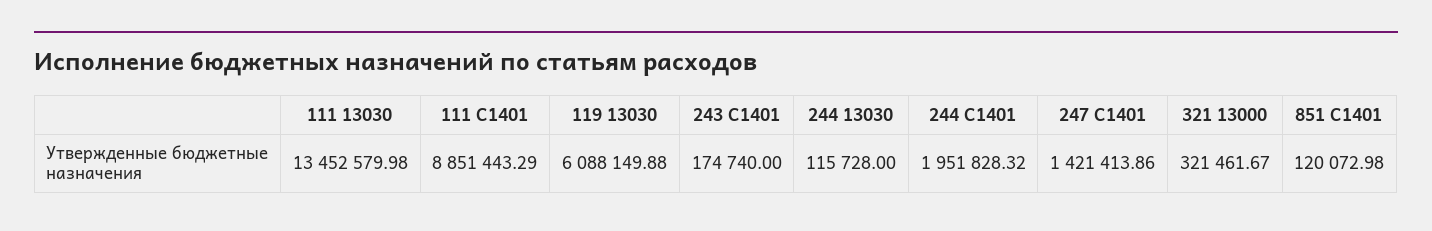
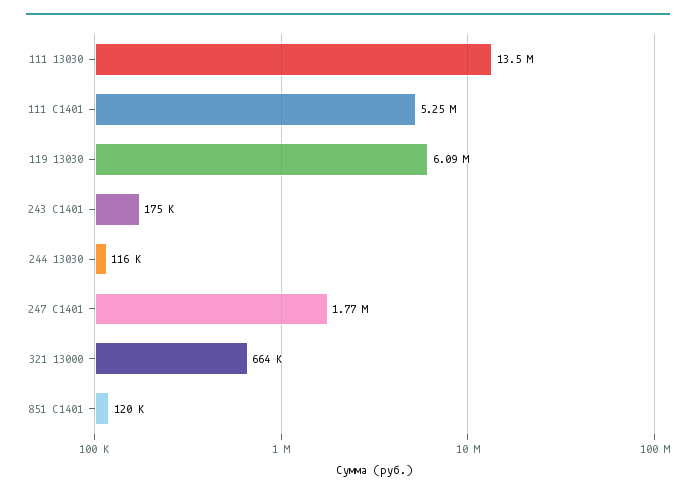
111 С1401: 8851443.29 -> 5250000
244 С1401: 1951828.32 -> none
247 С1401: 1421413.86 -> 1770000
321 13000: 321461.67 -> 664000

